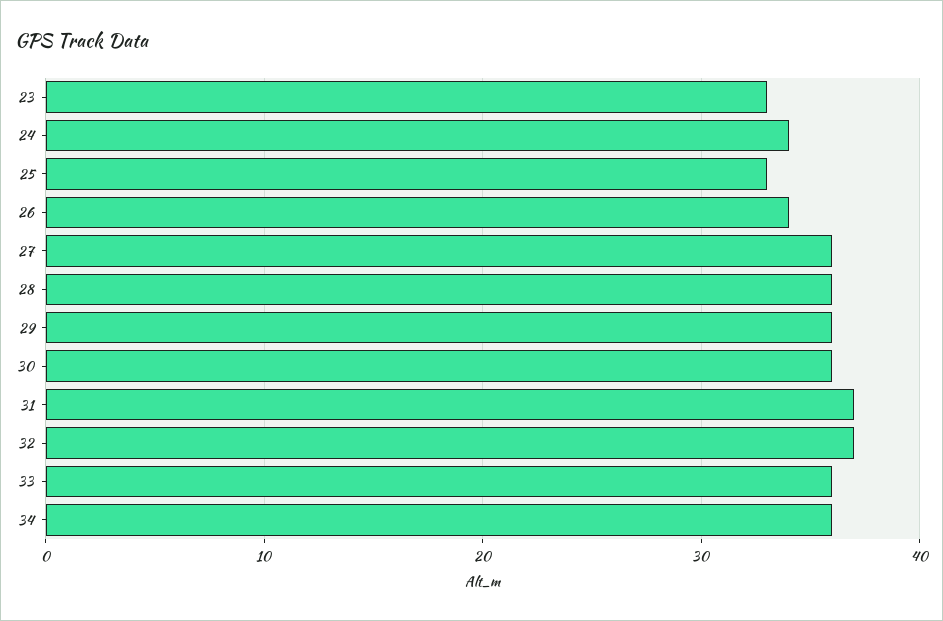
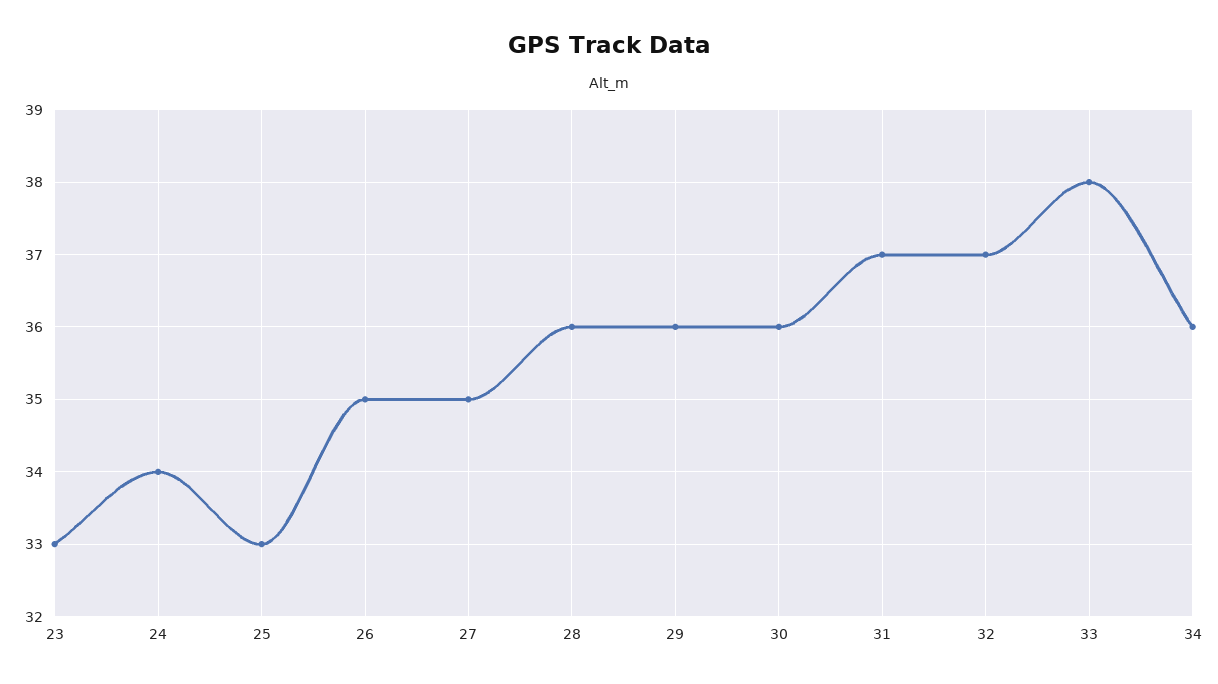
26: 34 -> 35
27: 36 -> 35
33: 36 -> 38

